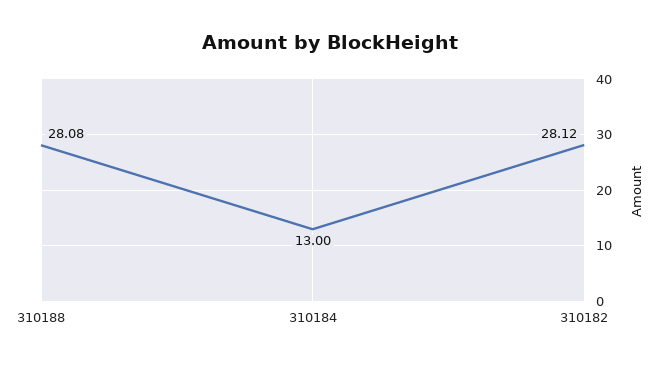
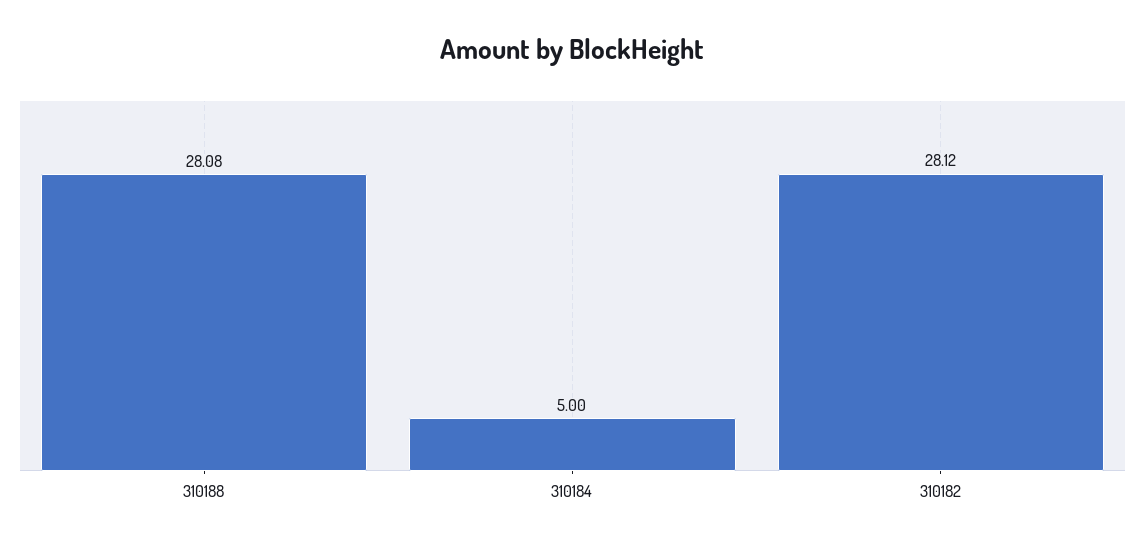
310184: 13 -> 5

